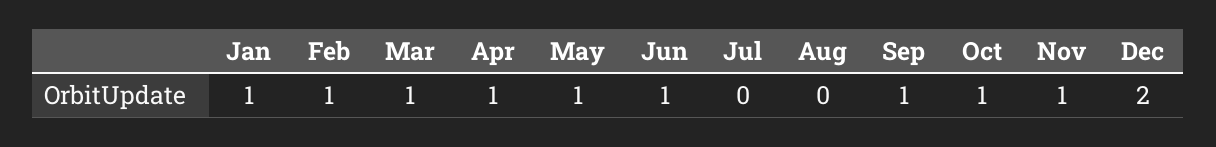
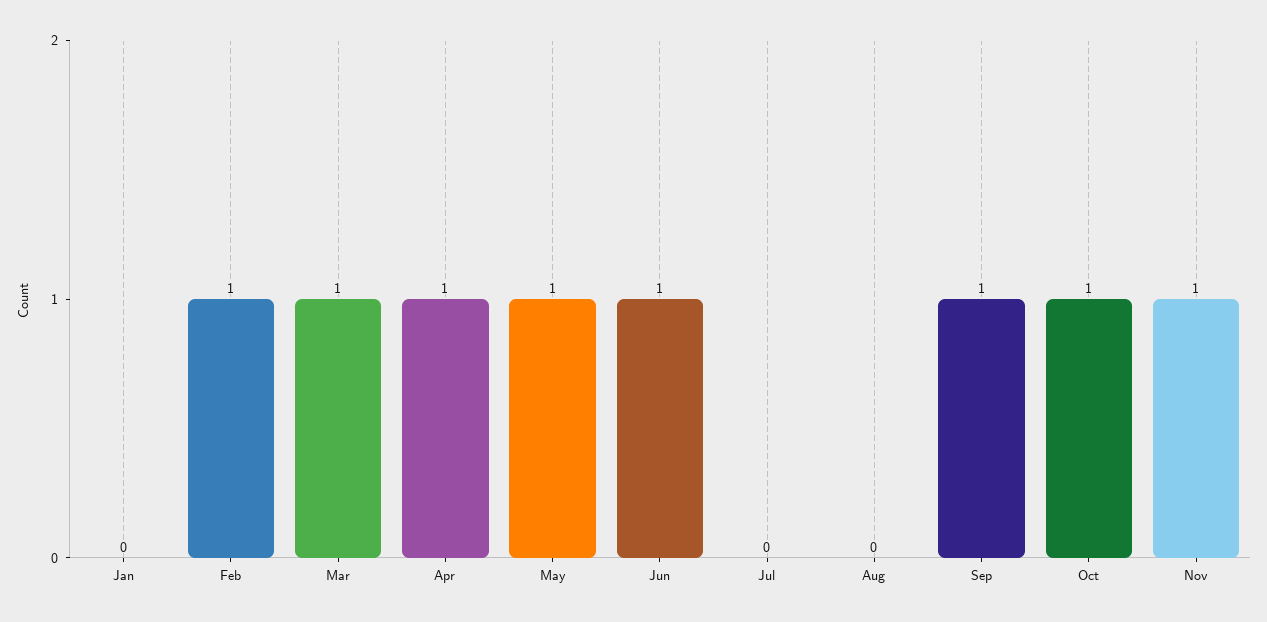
Jan: 1 -> 0
Dec: 2 -> none

